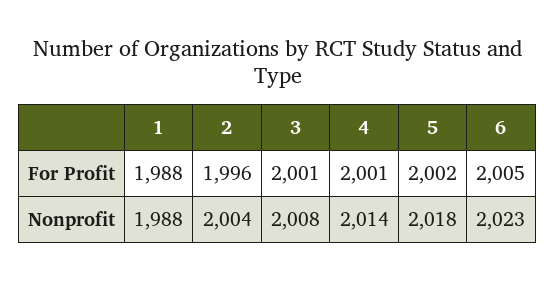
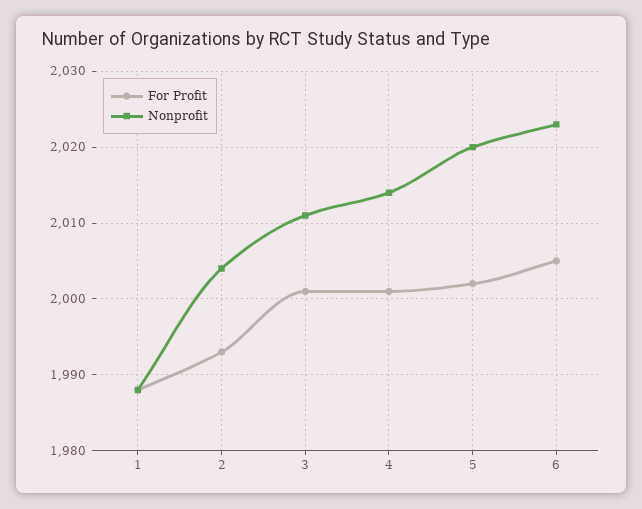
For Profit, 2: 1996 -> 1993
Nonprofit, 3: 2008 -> 2011
Nonprofit, 5: 2018 -> 2020

